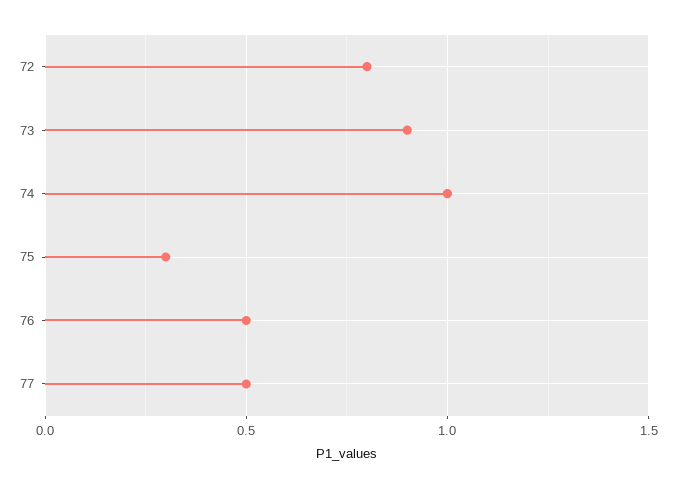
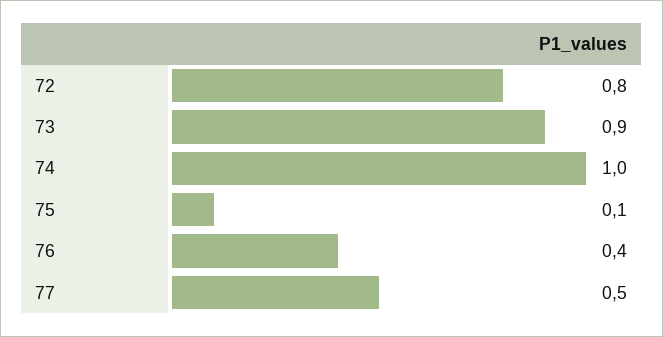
75: 0.3 -> 0.1
76: 0.5 -> 0.4

